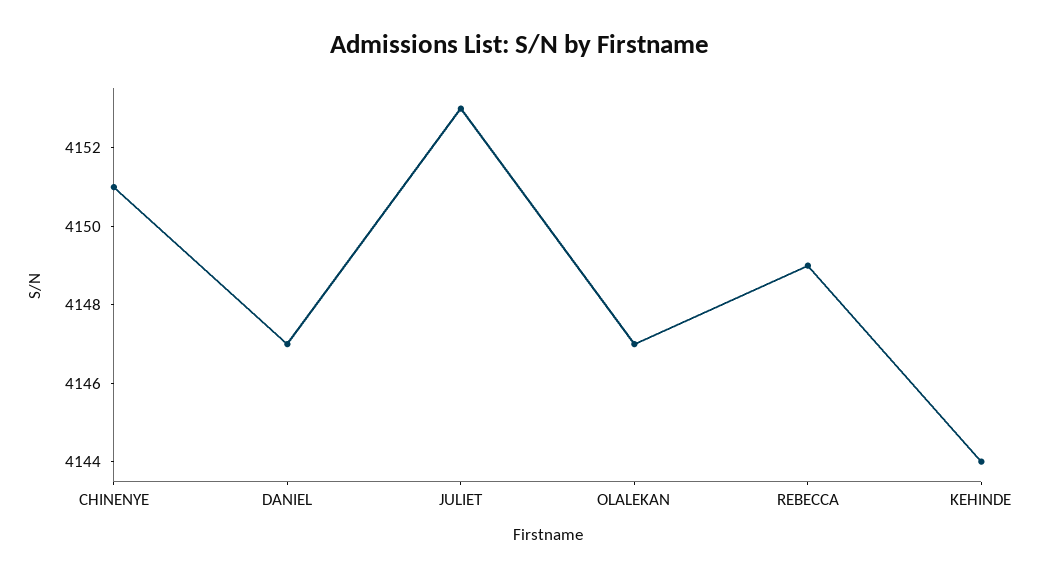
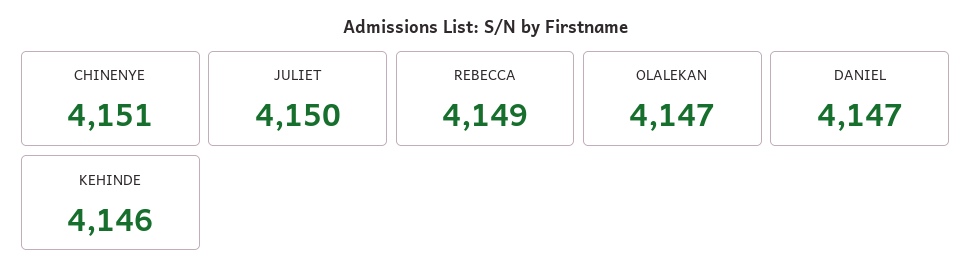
JULIET: 4153 -> 4150
KEHINDE: 4144 -> 4146

